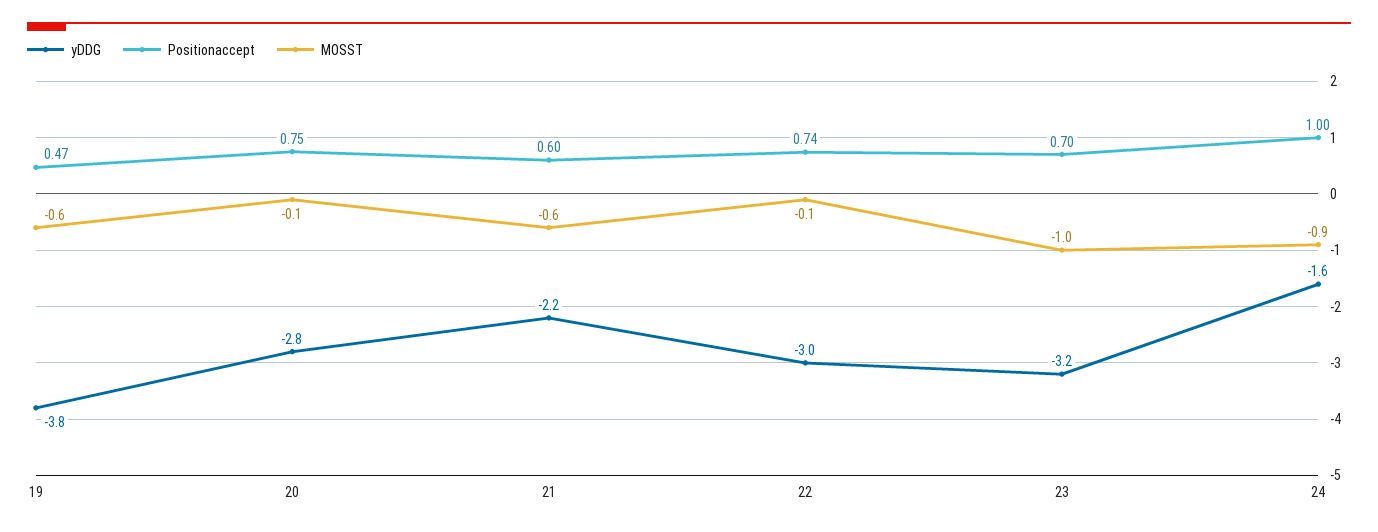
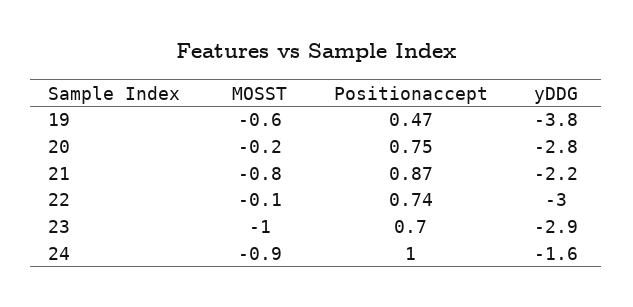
MOSST, 20: -0.1 -> -0.2
Positionaccept, 21: 0.6 -> 0.87
MOSST, 21: -0.6 -> -0.8
yDDG, 23: -3.2 -> -2.9

